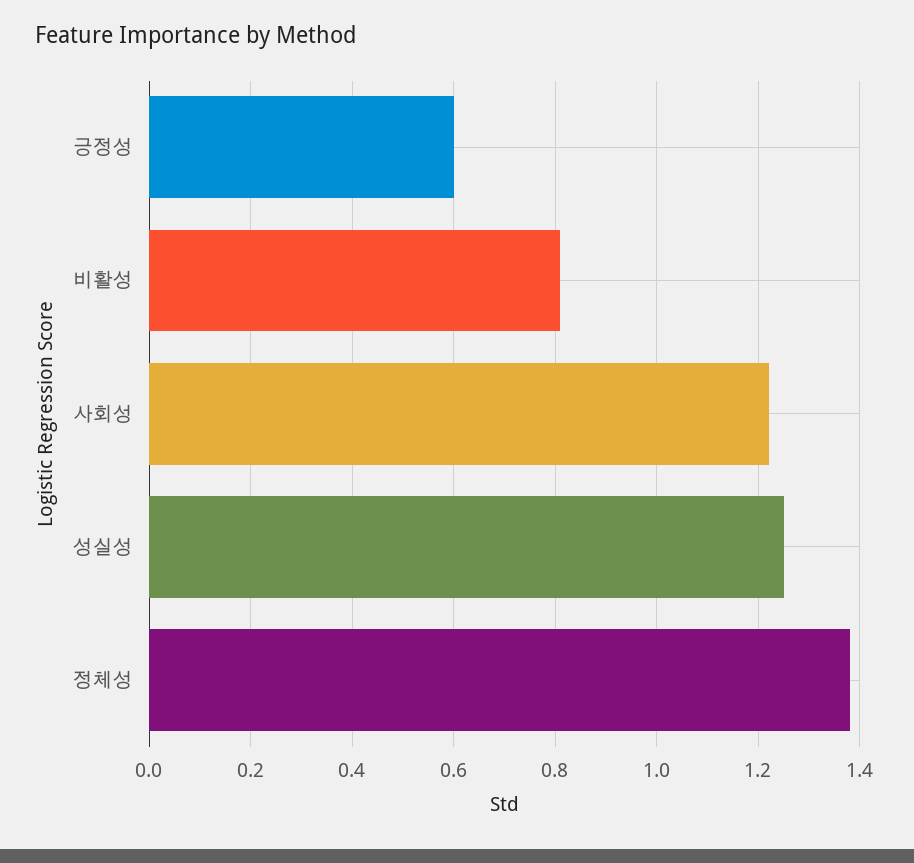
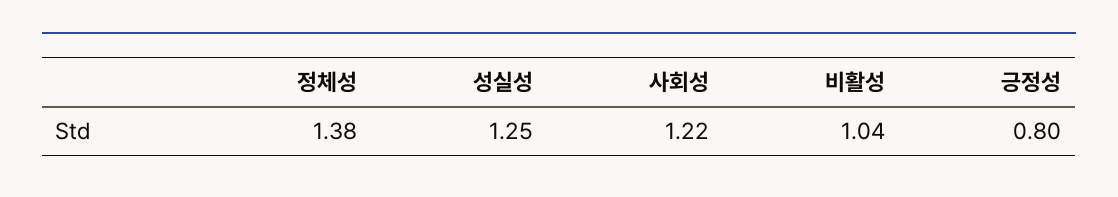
긍정성: 0.6 -> 0.8
비활성: 0.8 -> 1.04

